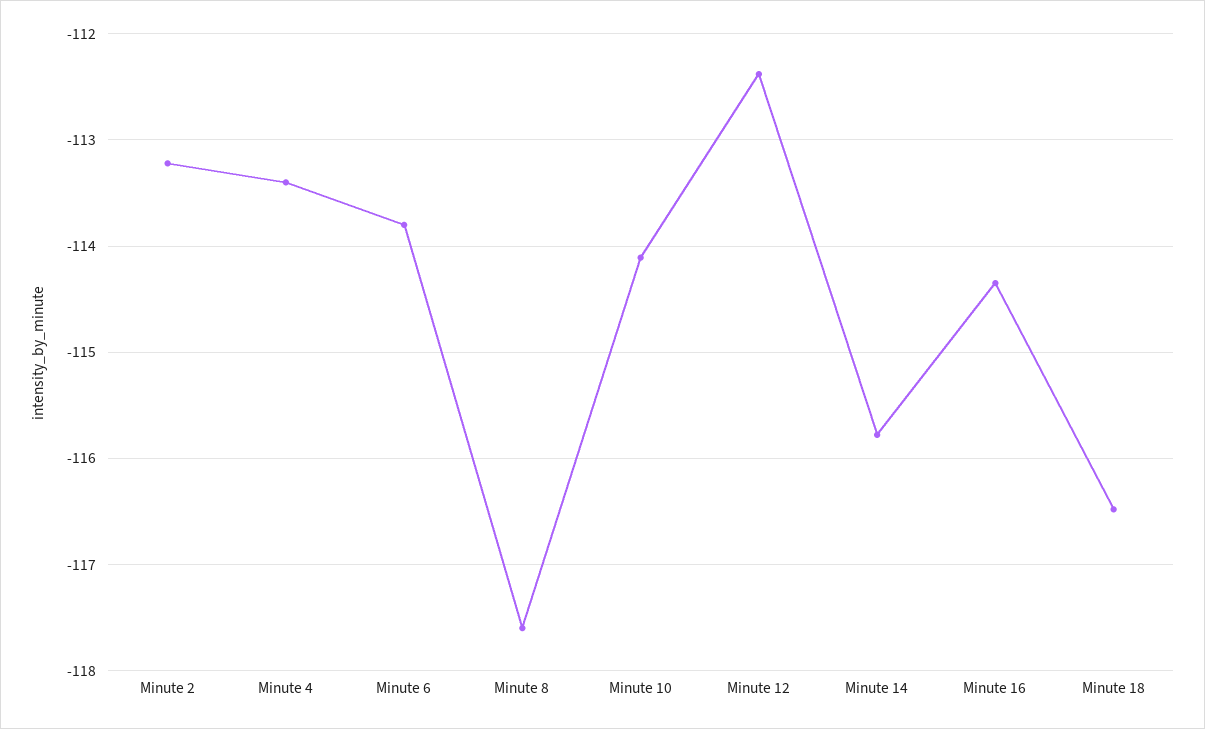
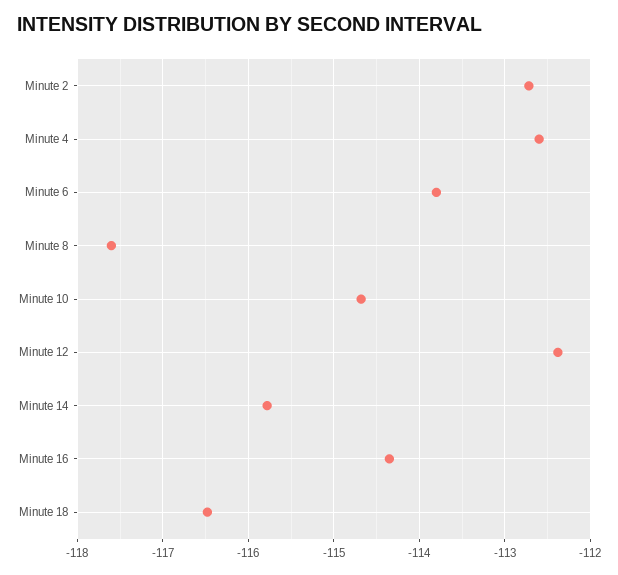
Minute 2: -113.2 -> -112.7
Minute 4: -113.4 -> -112.6
Minute 10: -114.1 -> -114.7

